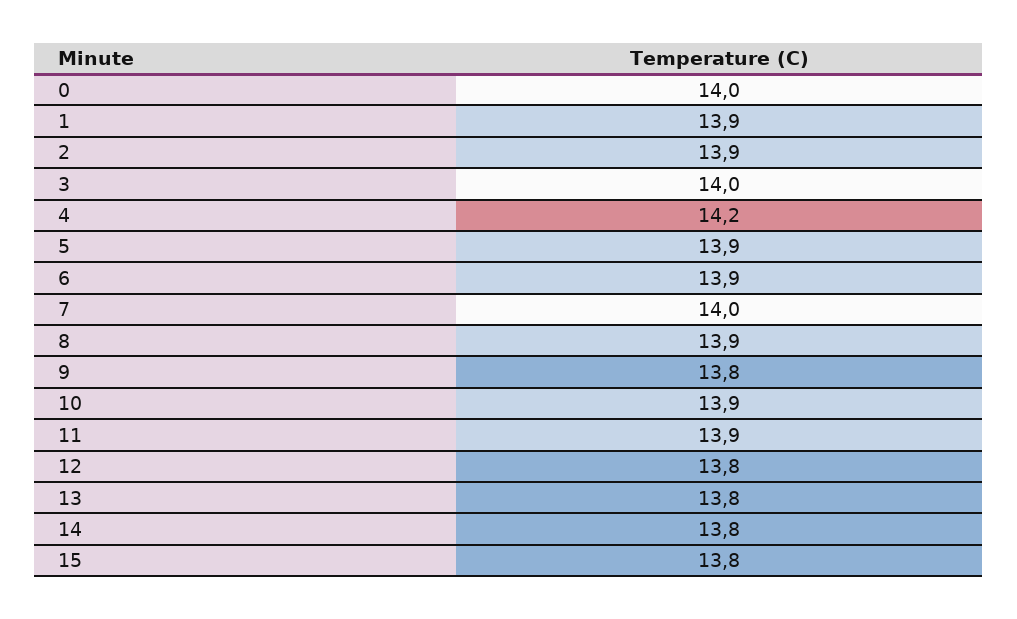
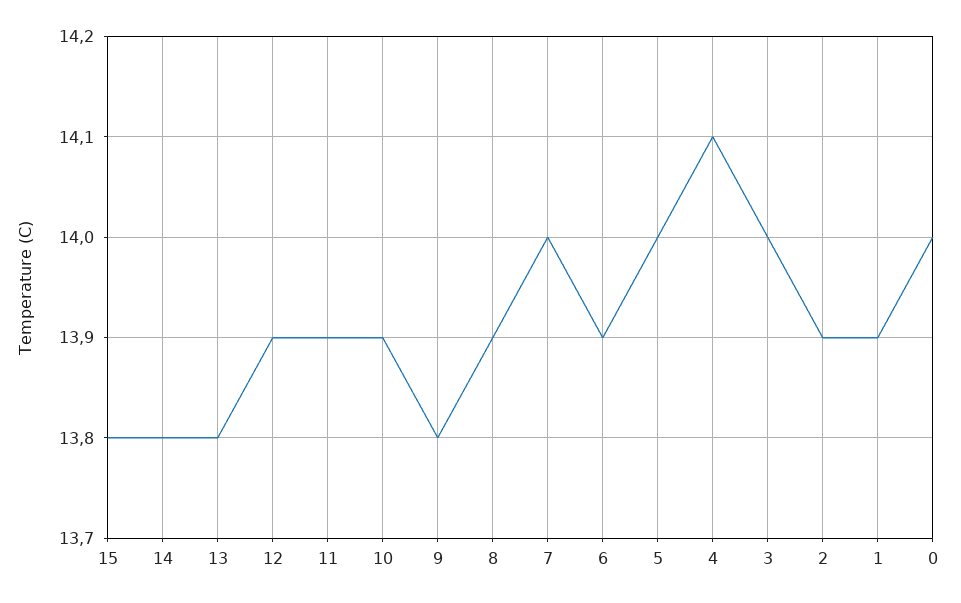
4: 14.2 -> 14.1
5: 13.9 -> 14
12: 13.8 -> 13.9

